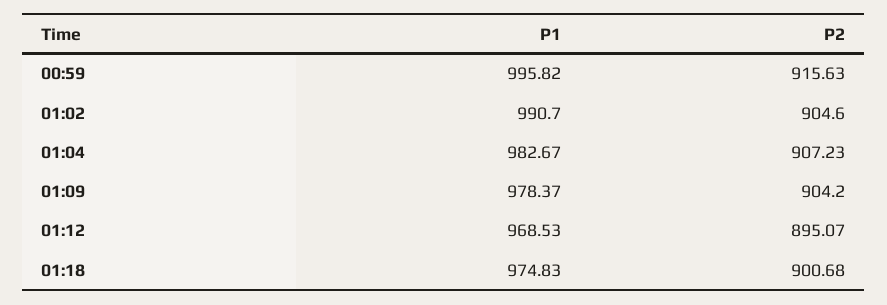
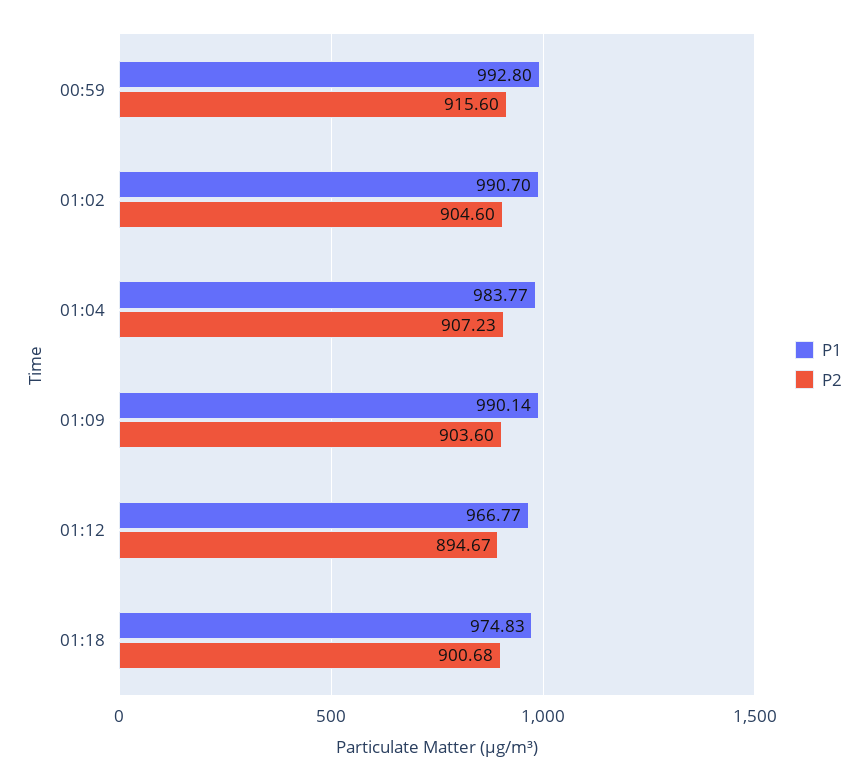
P1, 00:59: 995.82 -> 992.8
P2, 00:59: 915.63 -> 915.6
P1, 01:04: 982.67 -> 983.77
P1, 01:09: 978.37 -> 990.14
P2, 01:09: 904.2 -> 903.6
P1, 01:12: 968.53 -> 966.77
P2, 01:12: 895.07 -> 894.67

